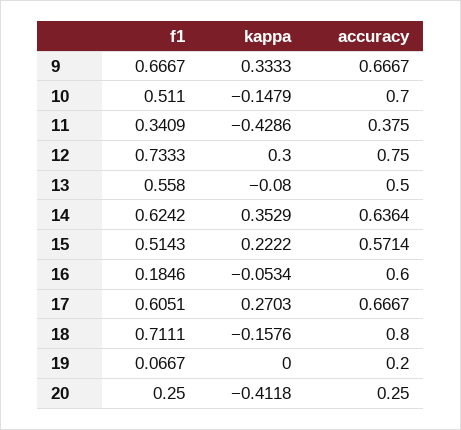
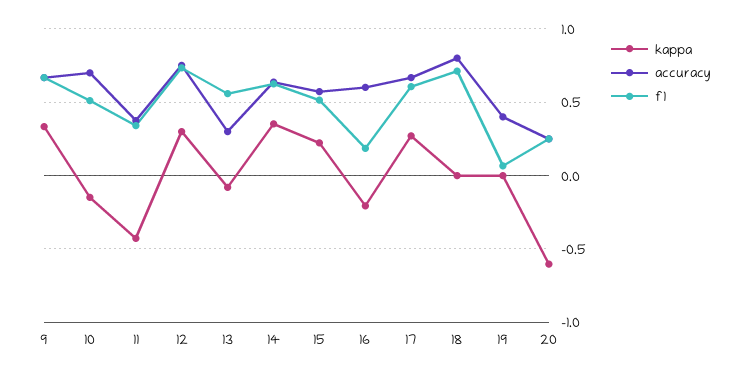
accuracy, 13: 0.5 -> 0.3
kappa, 16: -0.0534 -> -0.2
kappa, 18: -0.1576 -> 0
accuracy, 19: 0.2 -> 0.4
kappa, 20: -0.4118 -> -0.6

